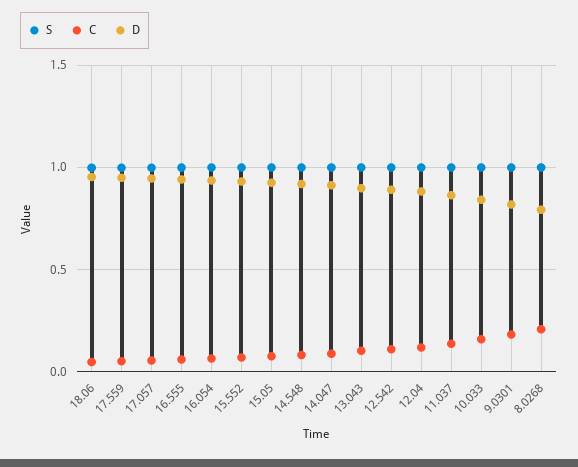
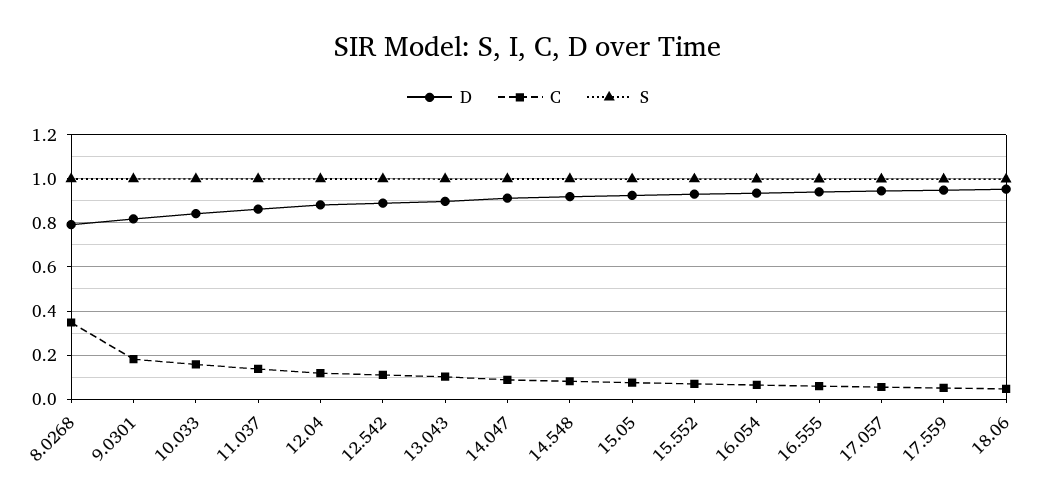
C, 8.0268: 0.2 -> 0.35

